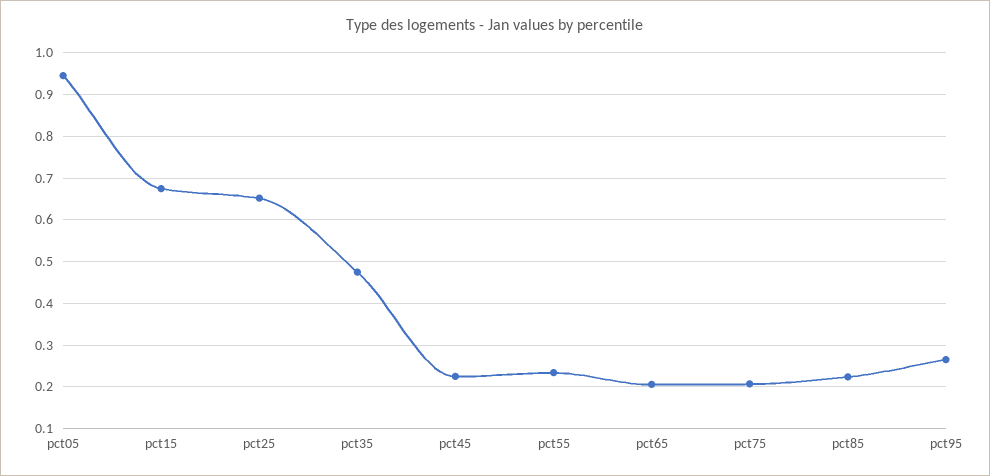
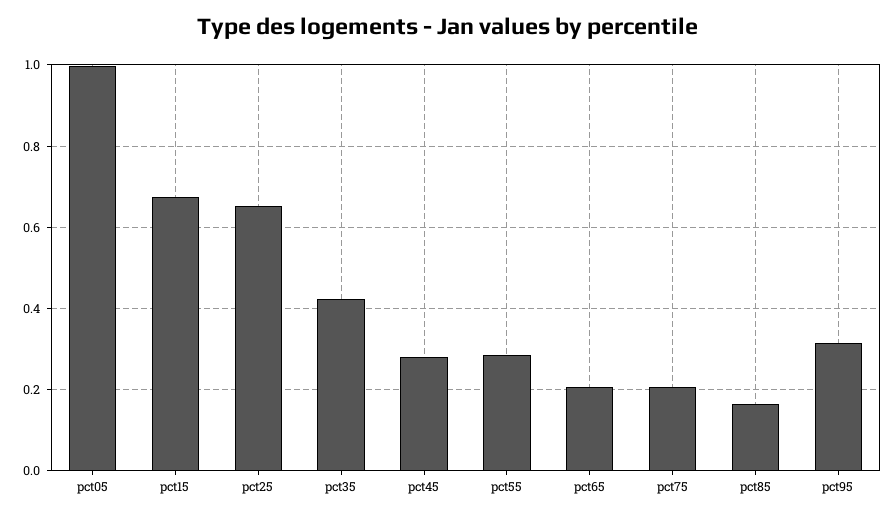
pct05: 0.94 -> 1
pct35: 0.48 -> 0.42
pct45: 0.22 -> 0.28
pct55: 0.24 -> 0.28
pct85: 0.22 -> 0.16
pct95: 0.26 -> 0.32

